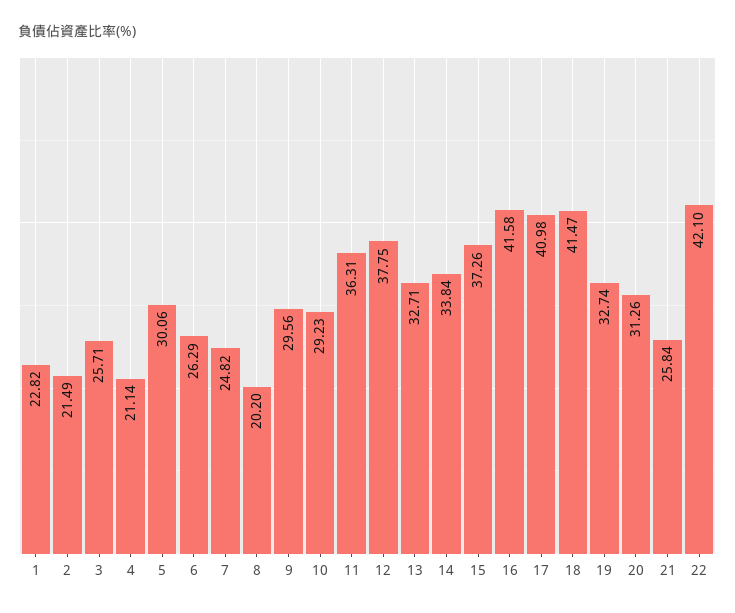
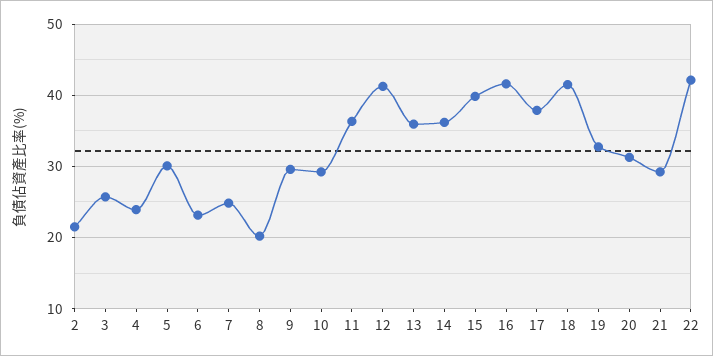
1: 22.82 -> none
4: 21.14 -> 24
6: 26.29 -> 23
12: 37.75 -> 41
13: 32.71 -> 36
14: 33.84 -> 36
15: 37.26 -> 40
17: 40.98 -> 38
21: 25.84 -> 29

